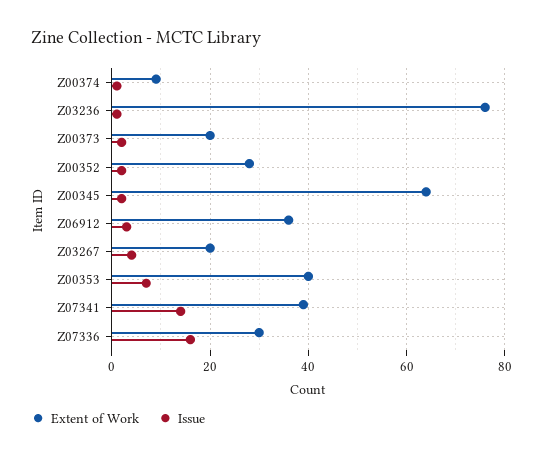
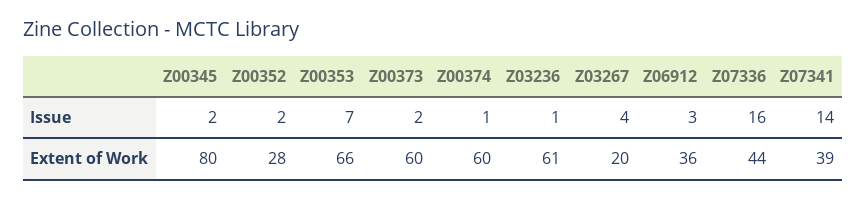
Extent of Work, Z00374: 10 -> 60
Extent of Work, Z03236: 75 -> 61
Extent of Work, Z00373: 20 -> 60
Extent of Work, Z00345: 65 -> 80
Extent of Work, Z00353: 40 -> 66
Extent of Work, Z07336: 30 -> 44

